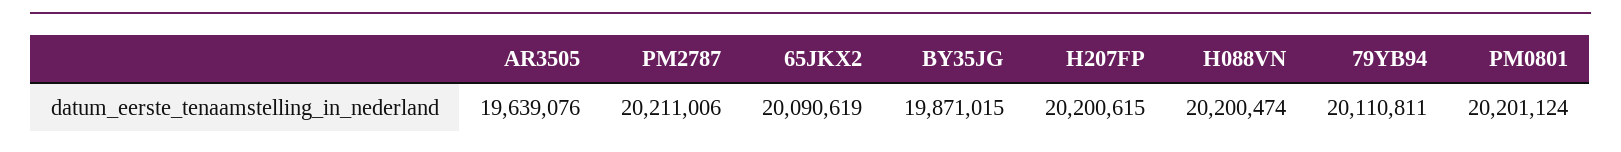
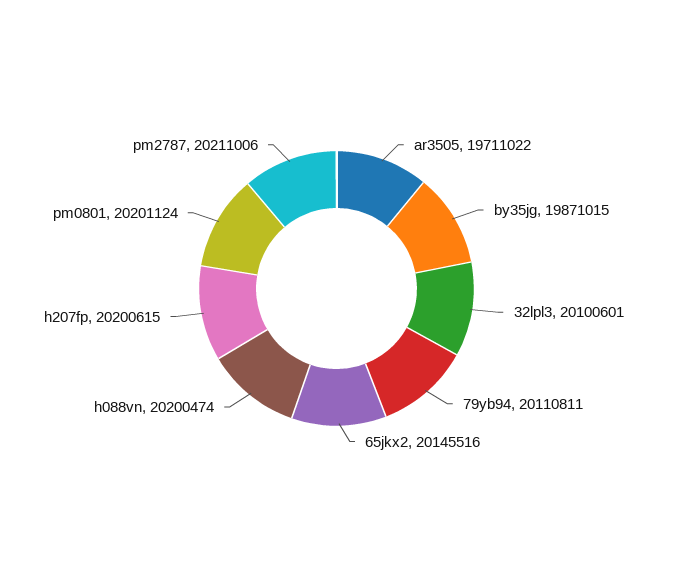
AR3505: 19639076 -> 19711022
65JKX2: 20090619 -> 20145516
32lpl3: none -> 20100601

